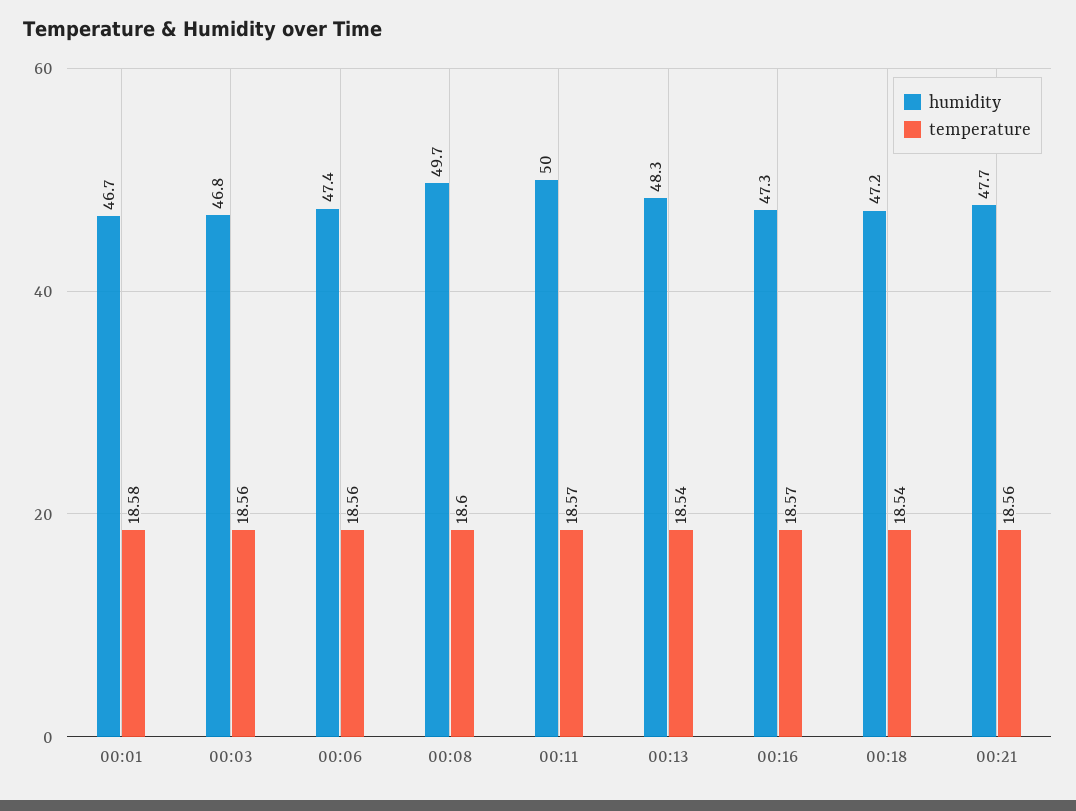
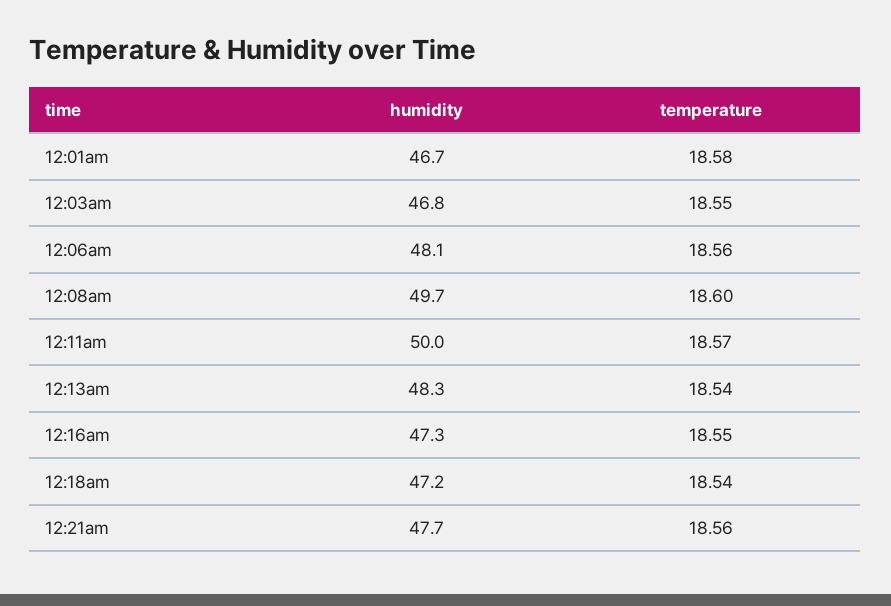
temperature, 00:03: 18.56 -> 18.55
humidity, 00:06: 47.4 -> 48.1
temperature, 00:16: 18.57 -> 18.55

